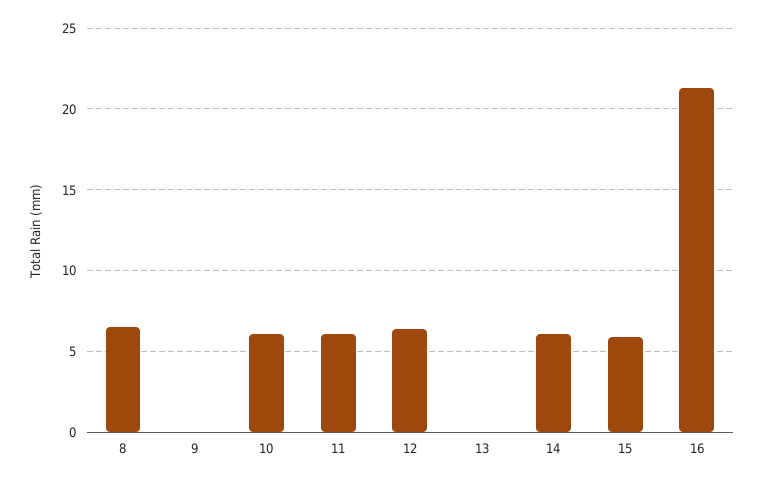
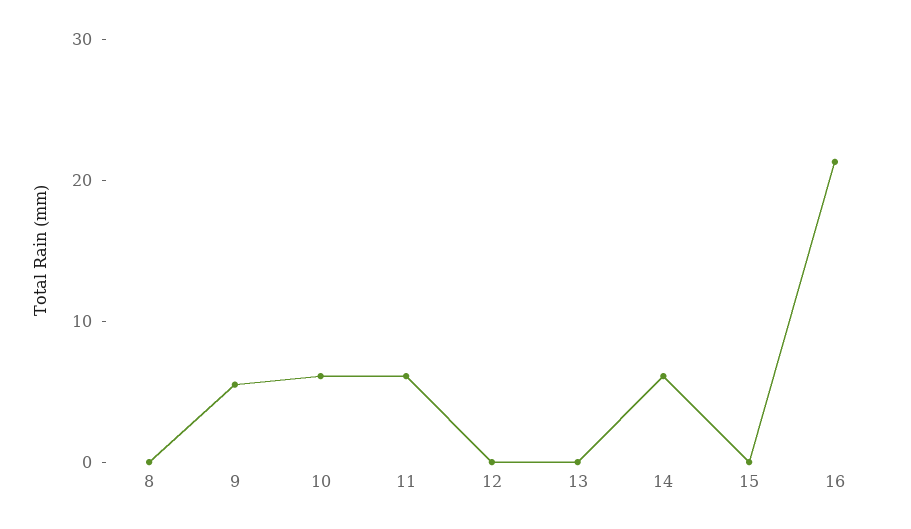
8: 6.5 -> 0
9: 0 -> 6
12: 6.5 -> 0
15: 6 -> 0

